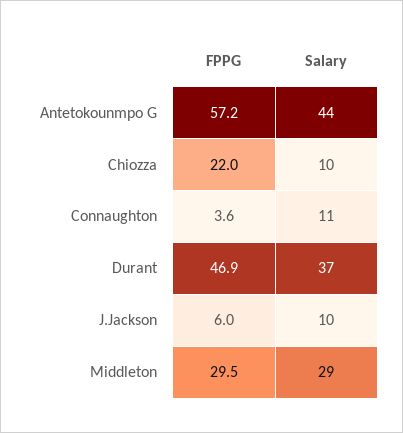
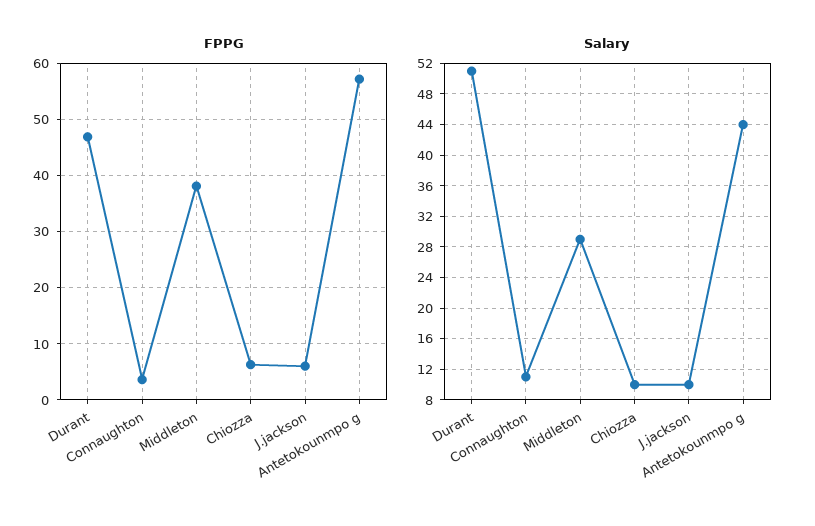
FPPG, Chiozza: 22 -> 6
Salary, Durant: 37 -> 51
FPPG, Middleton: 29.5 -> 38

